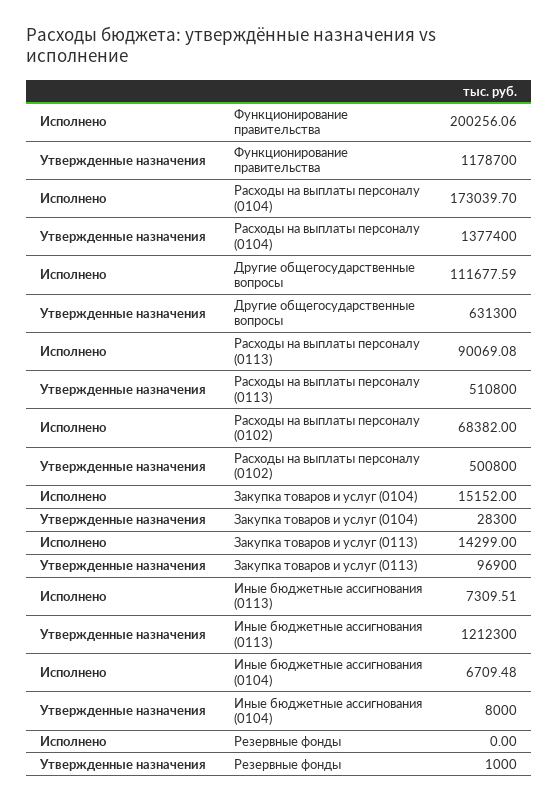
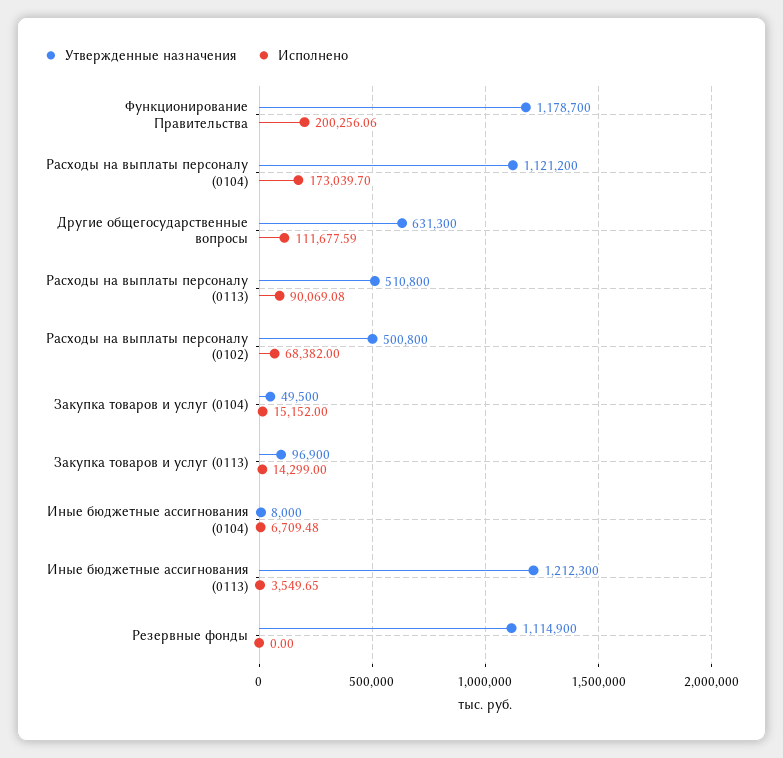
Утвержденные назначения, Расходы на выплаты персоналу (0104): 1377400 -> 1121200
Утвержденные назначения, Закупка товаров и услуг (0104): 28300 -> 49500
Исполнено, Иные бюджетные ассигнования (0113): 7309.51 -> 3549.65
Утвержденные назначения, Резервные фонды: 1000 -> 1114900

